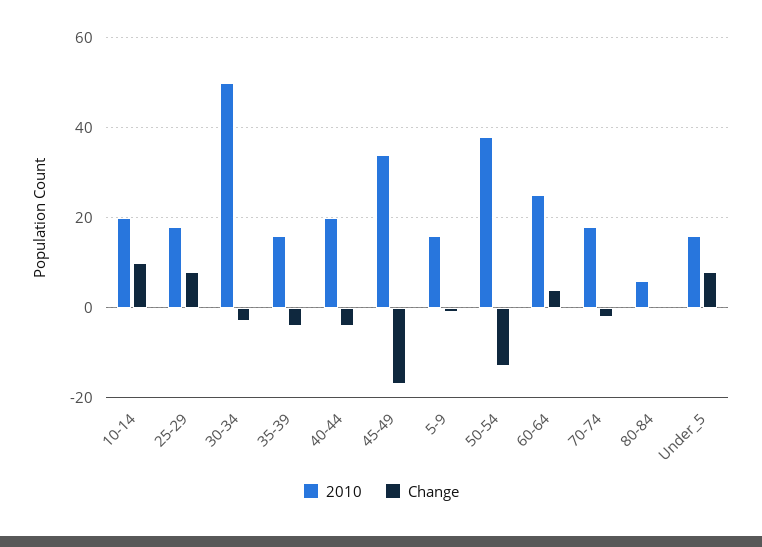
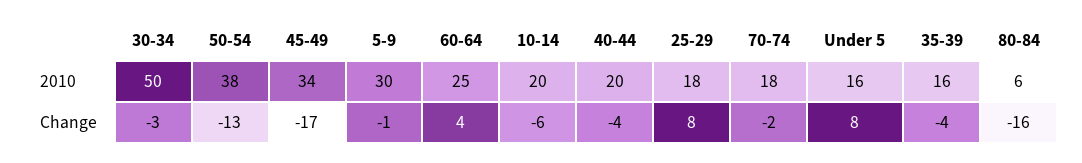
Change, 10-14: 10 -> -6
2010, 5-9: 15 -> 30
Change, 80-84: 0 -> -16

